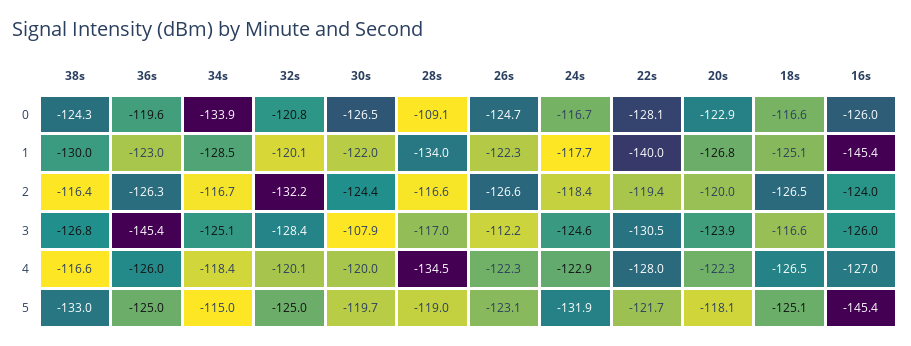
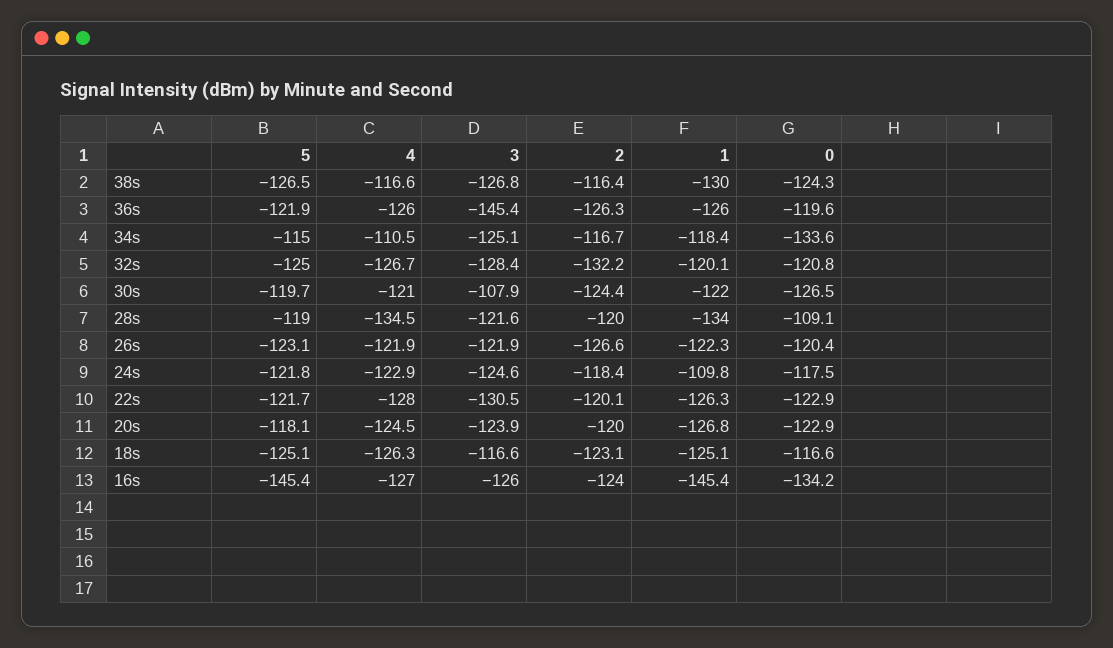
34s, 0: -133.9 -> -133.6
26s, 0: -124.7 -> -120.4
24s, 0: -116.7 -> -117.5
22s, 0: -128.1 -> -122.9
16s, 0: -126 -> -134.2
36s, 1: -123 -> -126
34s, 1: -128.5 -> -118.4
24s, 1: -117.7 -> -109.8
22s, 1: -140 -> -126.3
28s, 2: -116.6 -> -120
22s, 2: -119.4 -> -120.1
18s, 2: -126.5 -> -123.1
28s, 3: -117 -> -121.6
26s, 3: -112.2 -> -121.9
34s, 4: -118.4 -> -110.5
32s, 4: -120.1 -> -126.7
30s, 4: -120 -> -121
26s, 4: -122.3 -> -121.9
20s, 4: -122.3 -> -124.5
18s, 4: -126.5 -> -126.3
38s, 5: -133 -> -126.5
36s, 5: -125 -> -121.9
24s, 5: -131.9 -> -121.8

